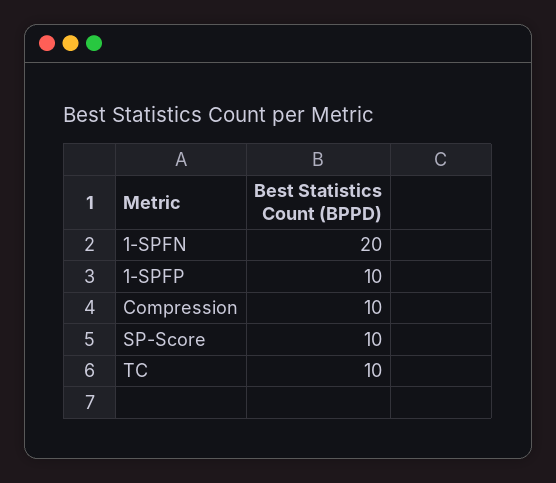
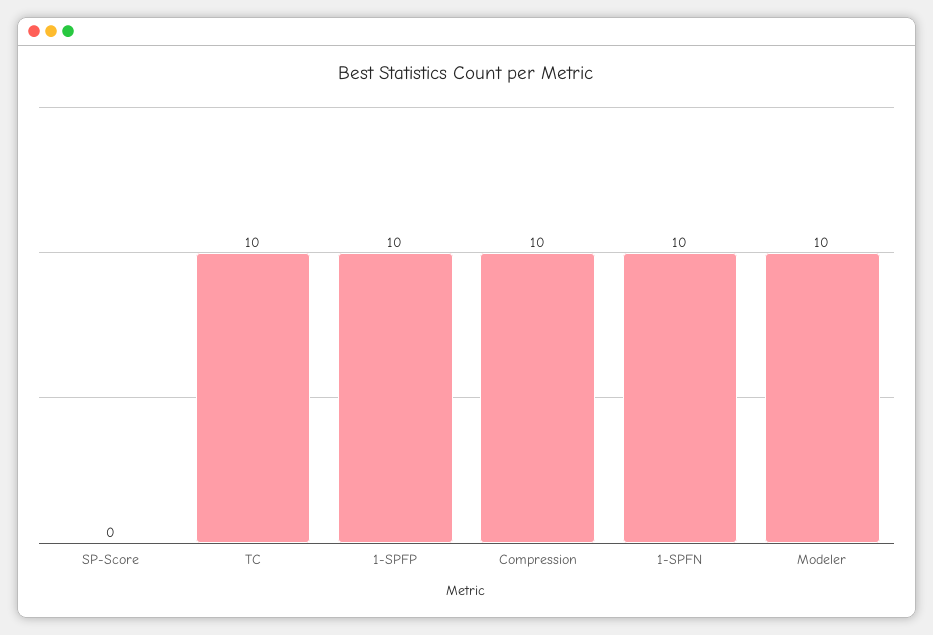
1-SPFN: 20 -> 10
SP-Score: 10 -> 0
Modeler: none -> 10

